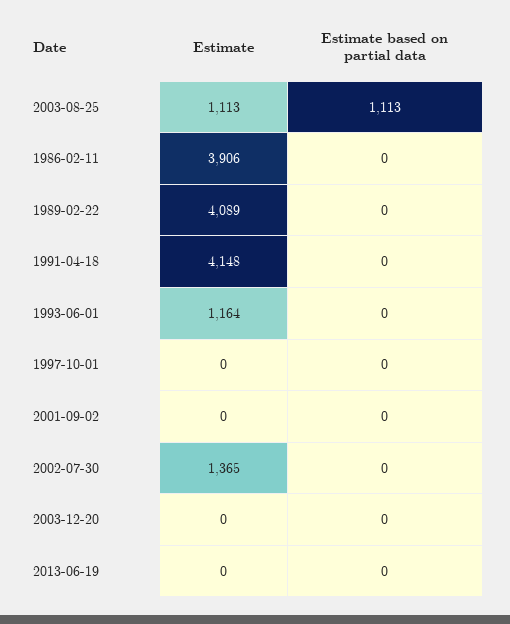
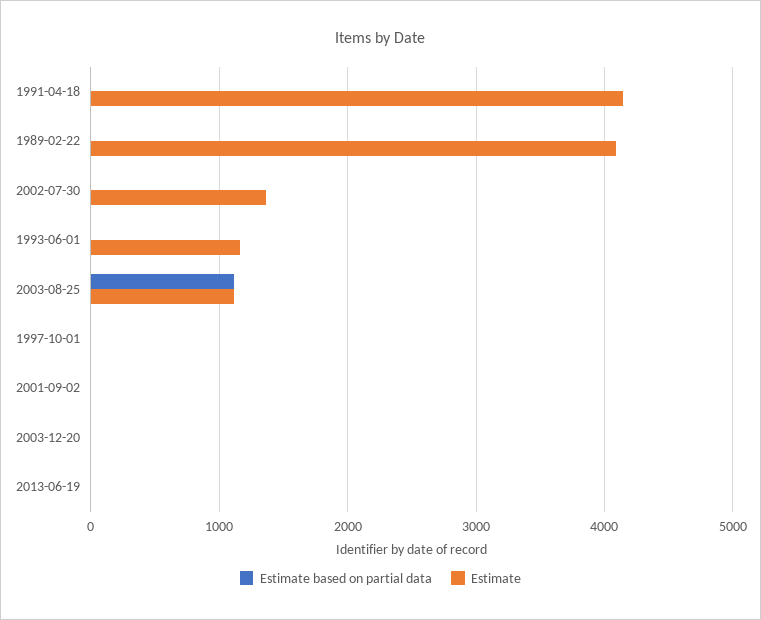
Estimate, 1986-02-11: 3906 -> none
Estimate based on partial data, 1986-02-11: 0 -> none

